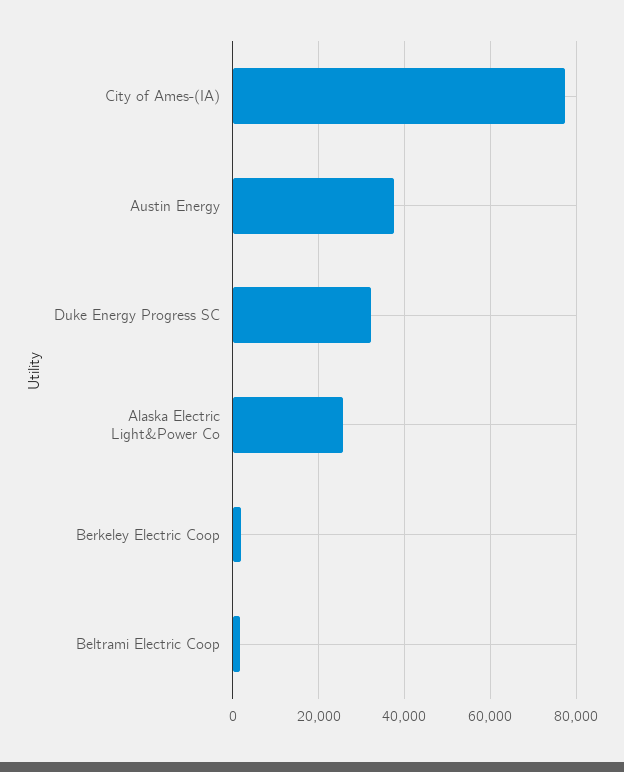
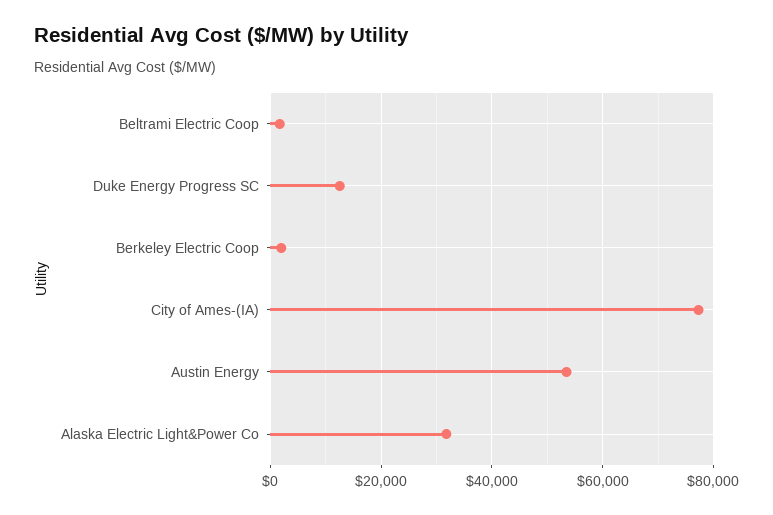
Austin Energy: 38000 -> 54000
Duke Energy Progress SC: 32000 -> 12000
Alaska Electric Light&Power Co: 26000 -> 32000

